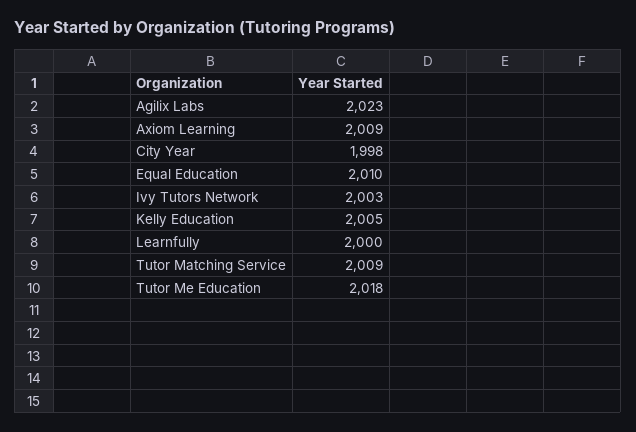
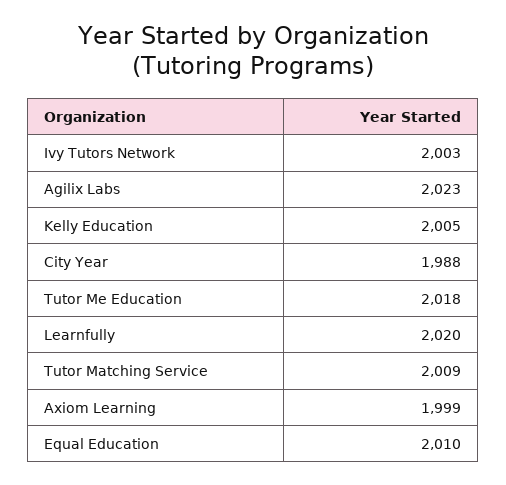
Axiom Learning: 2009 -> 1999
City Year: 1998 -> 1988
Learnfully: 2000 -> 2020

